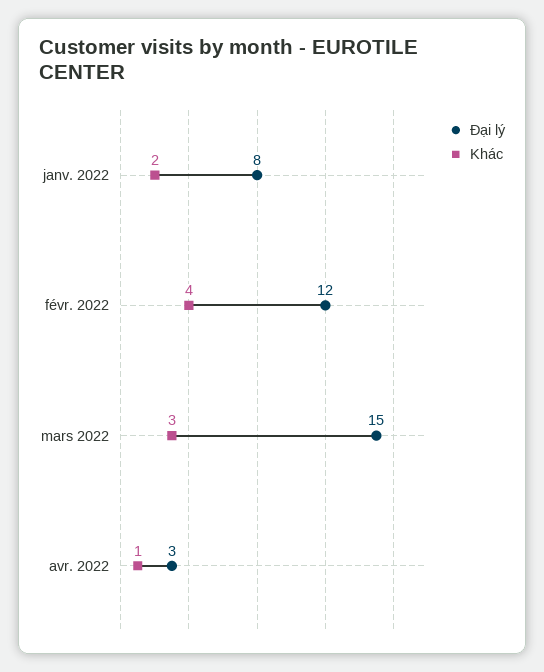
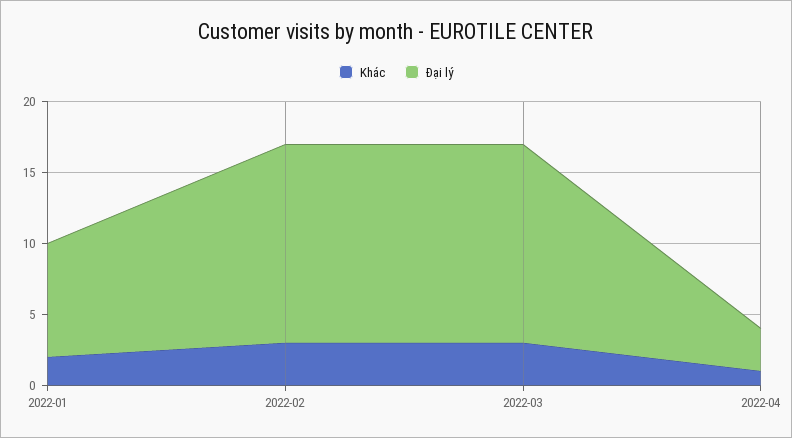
Đại lý, févr. 2022: 12 -> 14
Khác, févr. 2022: 4 -> 3
Đại lý, mars 2022: 15 -> 14

